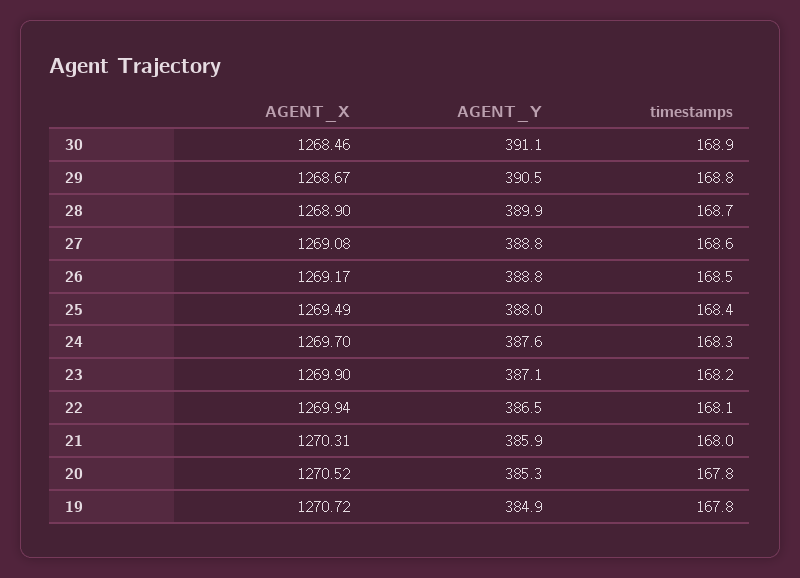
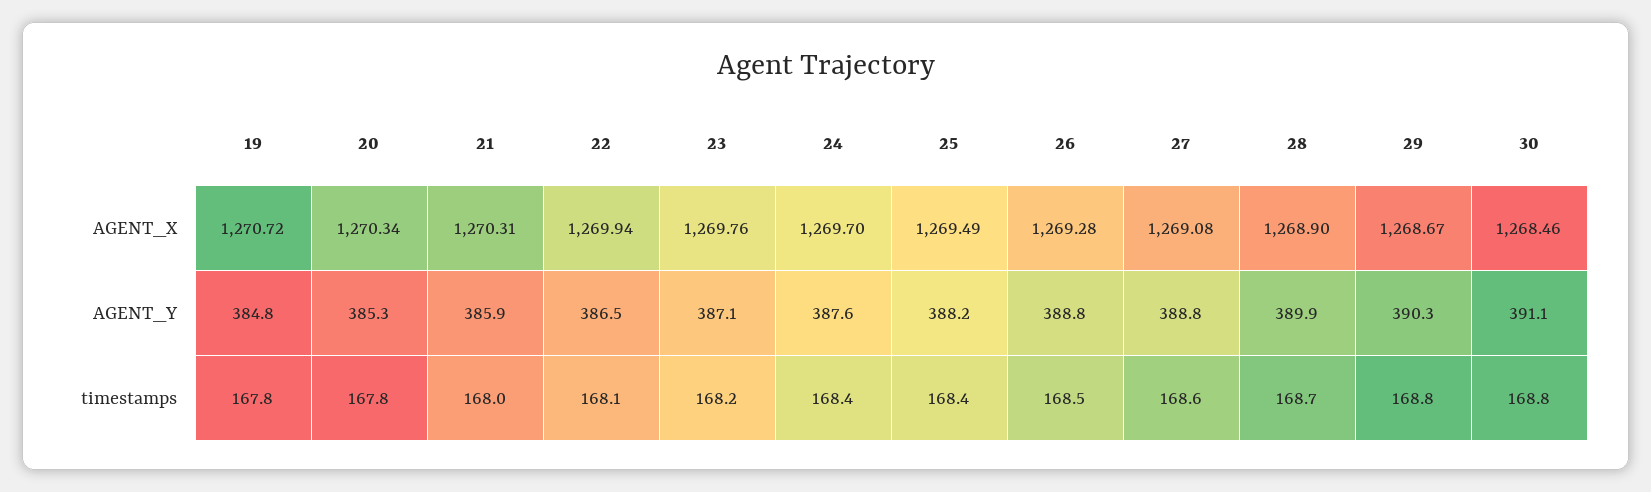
timestamps, 30: 168.9 -> 168.8
AGENT_Y, 29: 390.5 -> 390.3
AGENT_X, 26: 1269.17 -> 1269.28
AGENT_Y, 25: 388 -> 388.2
timestamps, 24: 168.3 -> 168.4
AGENT_X, 23: 1269.9 -> 1269.76
AGENT_X, 20: 1270.52 -> 1270.34
AGENT_Y, 19: 384.9 -> 384.8

